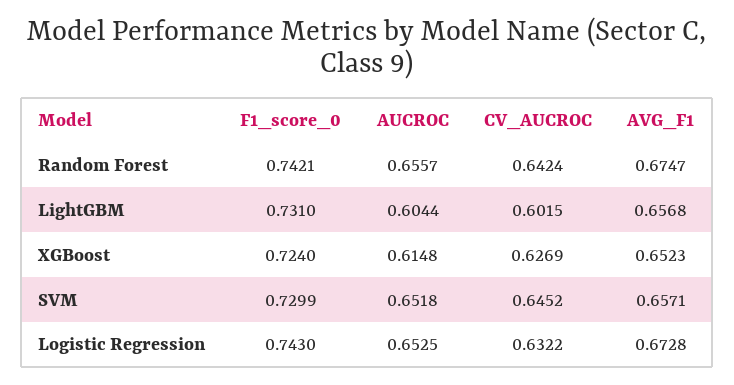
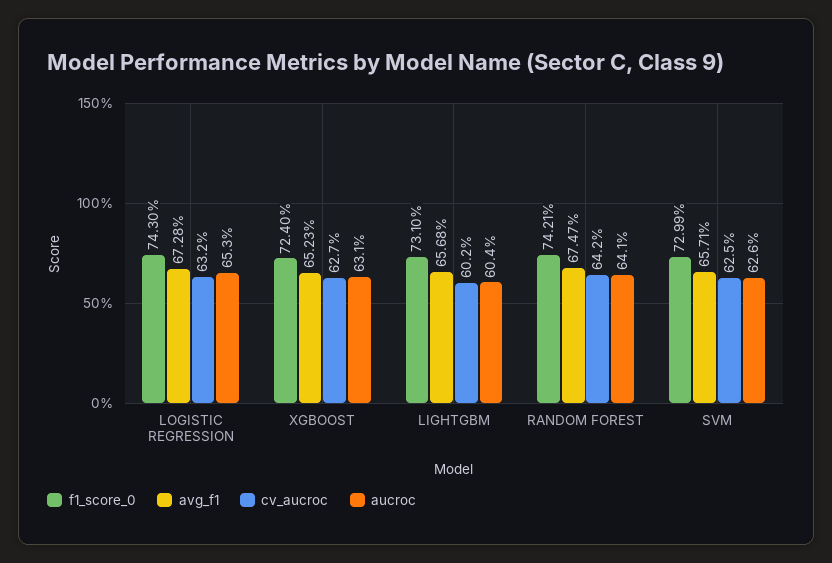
AUCROC, Random Forest: 0.6557 -> 0.641
AUCROC, XGBoost: 0.6148 -> 0.631
AUCROC, SVM: 0.6518 -> 0.626
CV_AUCROC, SVM: 0.6452 -> 0.625

